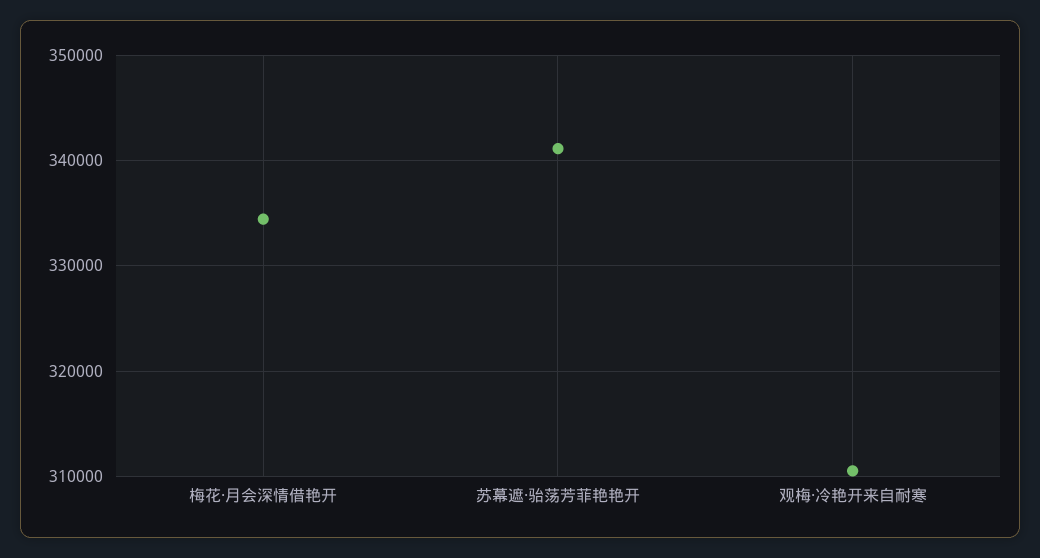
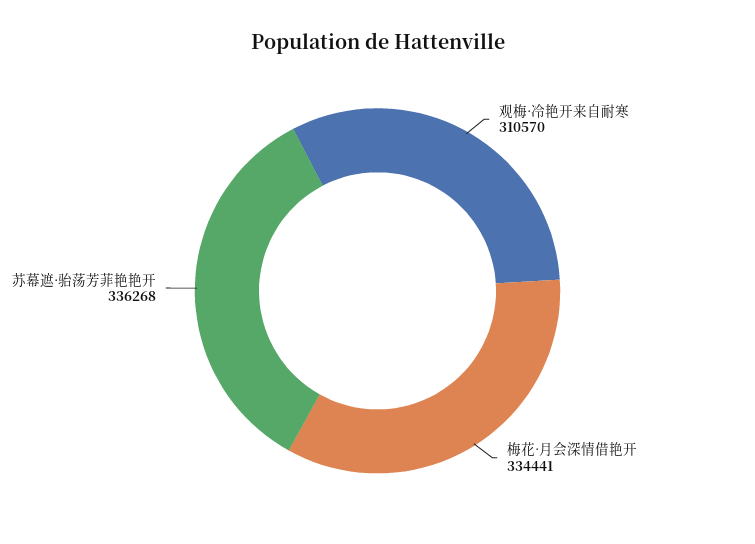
苏幕遮·骀荡芳菲艳艳开: 341000 -> 336268

